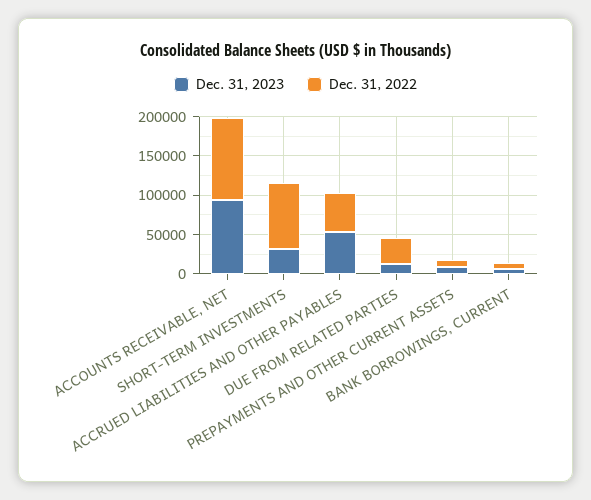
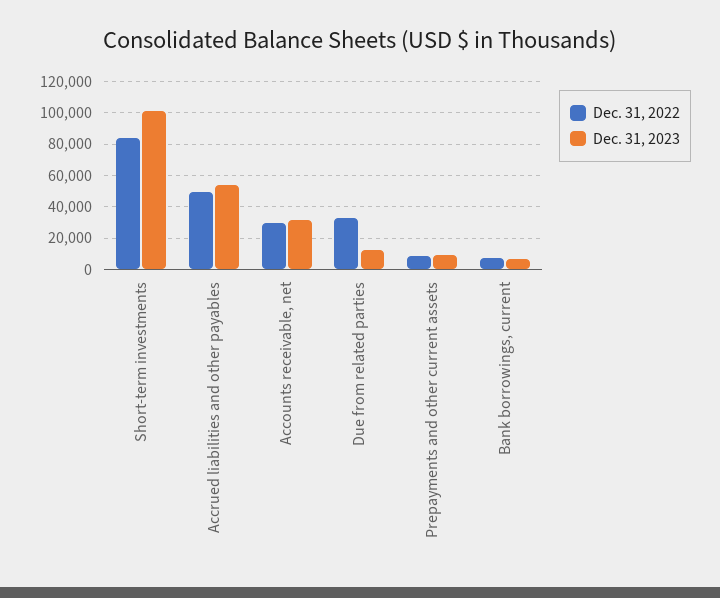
Dec. 31, 2023, ACCOUNTS RECEIVABLE, NET: 100000 -> 30000
Dec. 31, 2022, ACCOUNTS RECEIVABLE, NET: 100000 -> 30000
Dec. 31, 2023, SHORT-TERM INVESTMENTS: 25000 -> 100000

